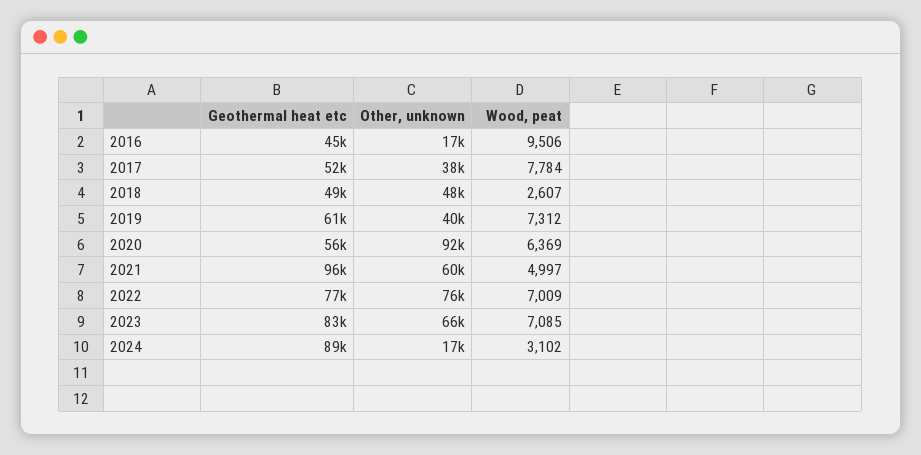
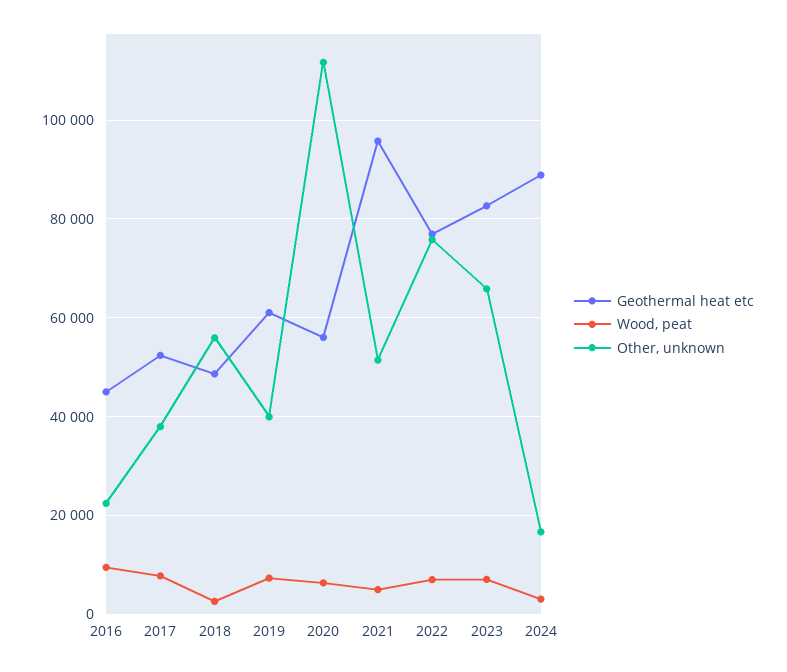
Other, unknown, 2016: 17000 -> 22000
Other, unknown, 2018: 48000 -> 56000
Other, unknown, 2020: 92000 -> 112000
Other, unknown, 2021: 60000 -> 52000

